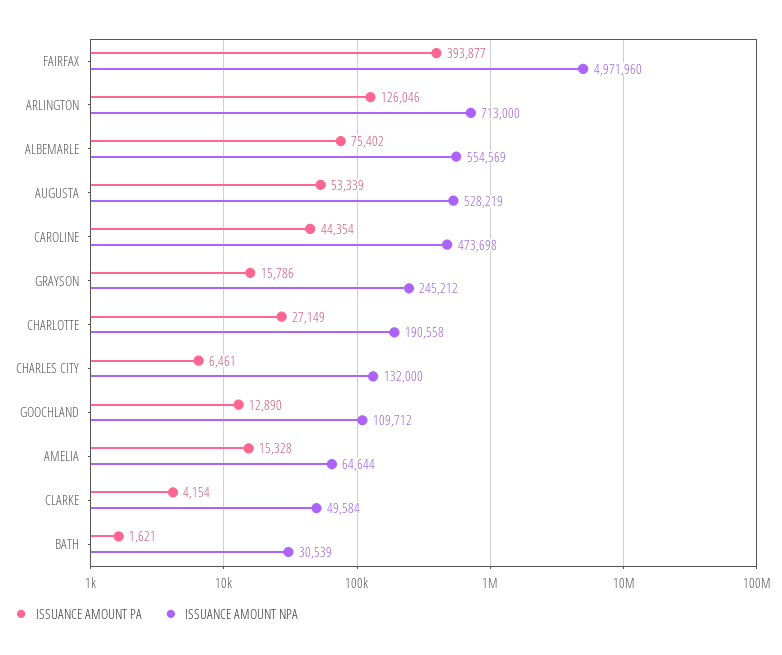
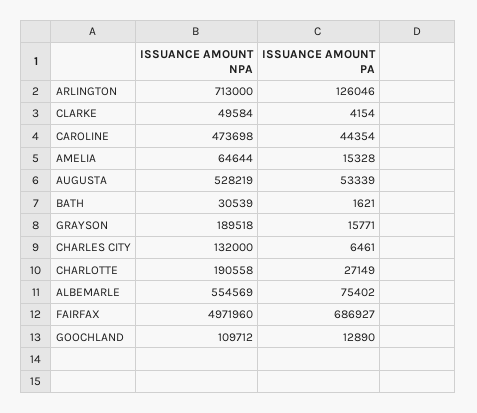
ISSUANCE AMOUNT PA, FAIRFAX: 393877 -> 686927
ISSUANCE AMOUNT PA, GRAYSON: 15786 -> 15771
ISSUANCE AMOUNT NPA, GRAYSON: 245212 -> 189518

